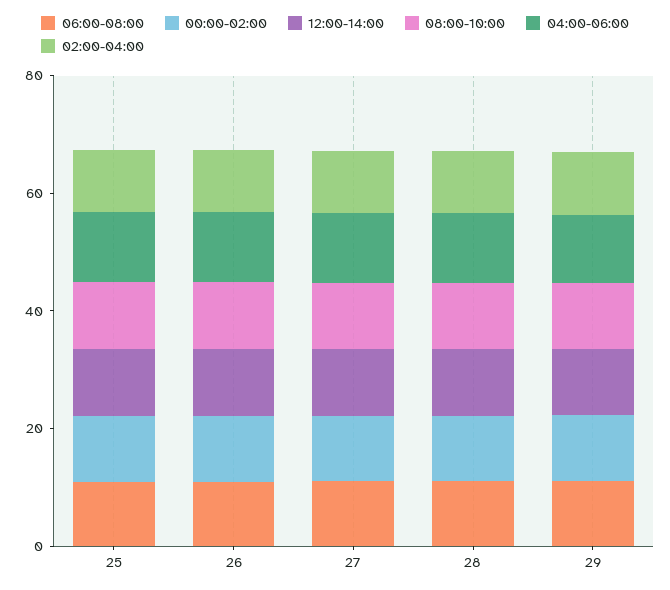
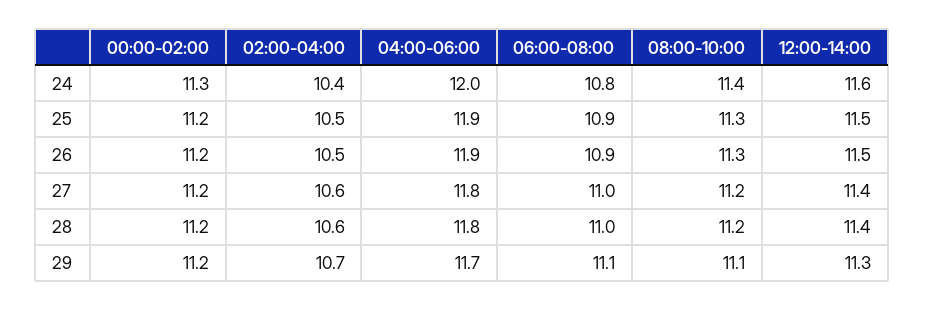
00:00-02:00, 24: none -> 11.3
02:00-04:00, 24: none -> 10.4
04:00-06:00, 24: none -> 12
06:00-08:00, 24: none -> 10.8
08:00-10:00, 24: none -> 11.4
12:00-14:00, 24: none -> 11.6

